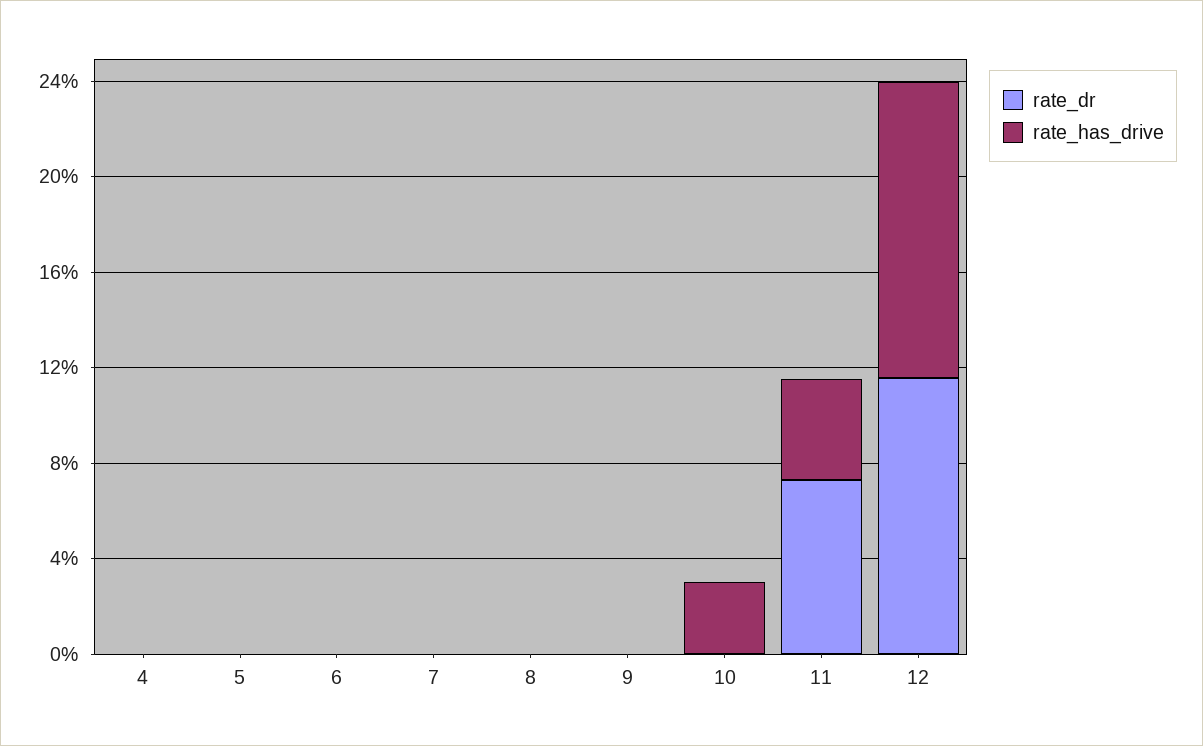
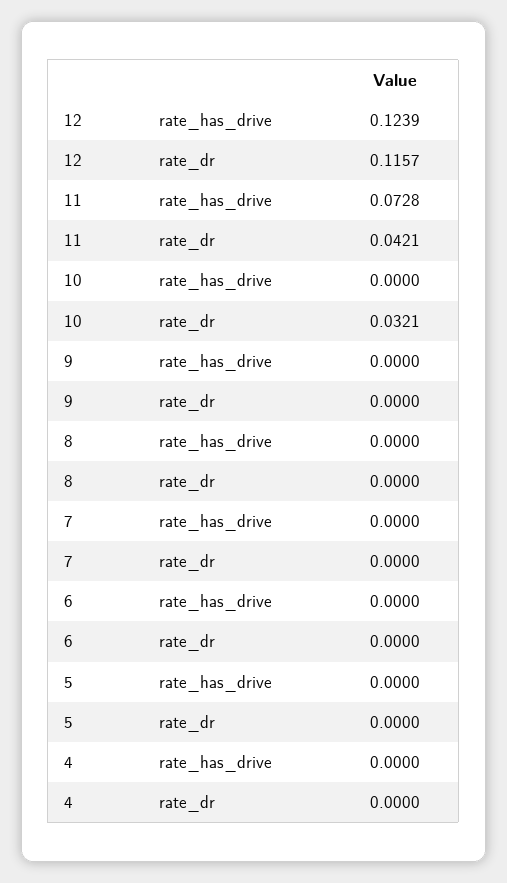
rate_dr, 10: 0 -> 0.0321
rate_has_drive, 10: 0.03 -> 0
rate_dr, 11: 0.07 -> 0.0421
rate_has_drive, 11: 0.04 -> 0.0728

